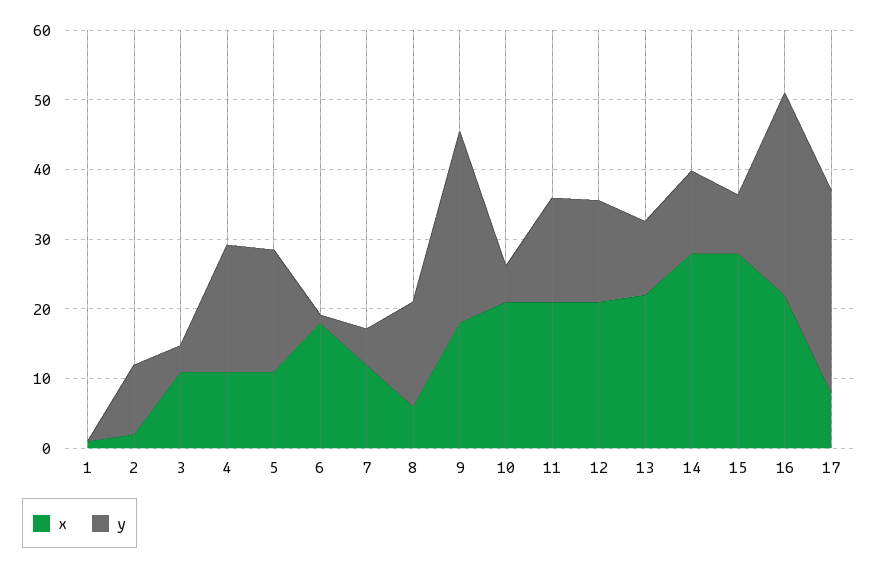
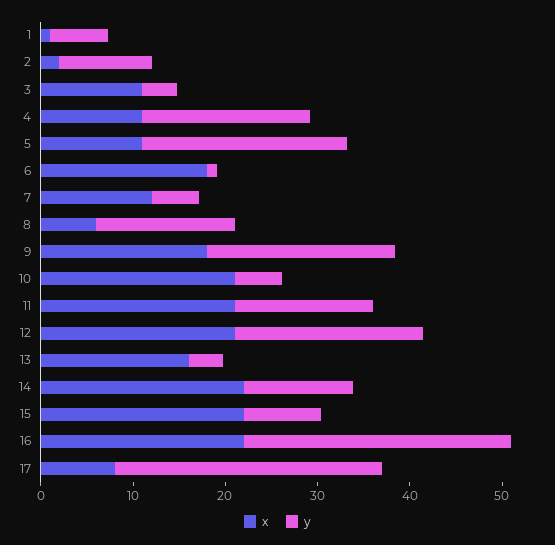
y, 1: 0 -> 6
y, 5: 18 -> 22
y, 9: 28 -> 20
y, 12: 14 -> 20
x, 13: 22 -> 16
y, 13: 10 -> 4
x, 14: 28 -> 22
x, 15: 28 -> 22

